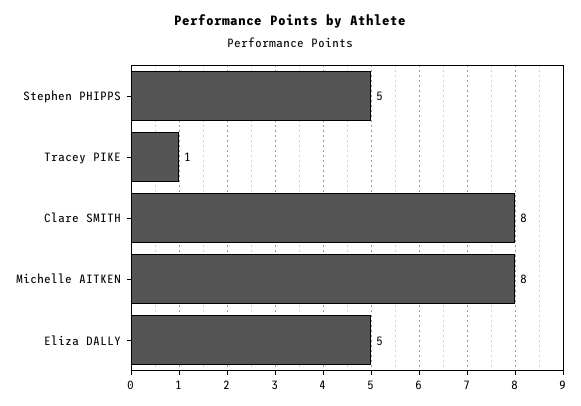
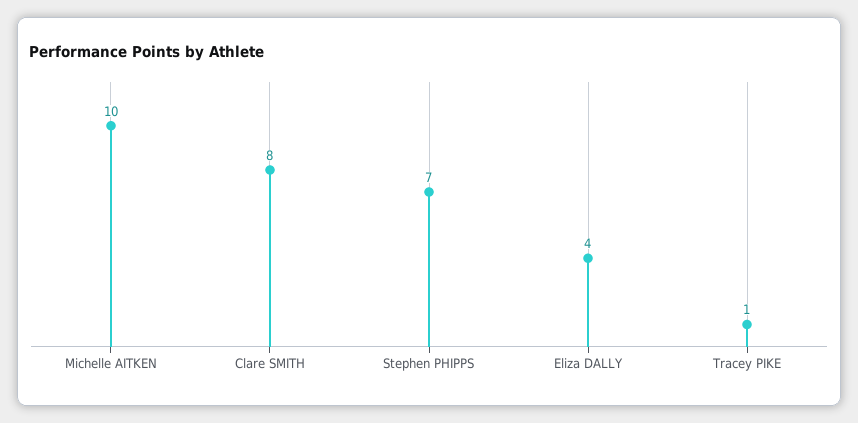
Stephen PHIPPS: 5 -> 7
Michelle AITKEN: 8 -> 10
Eliza DALLY: 5 -> 4

